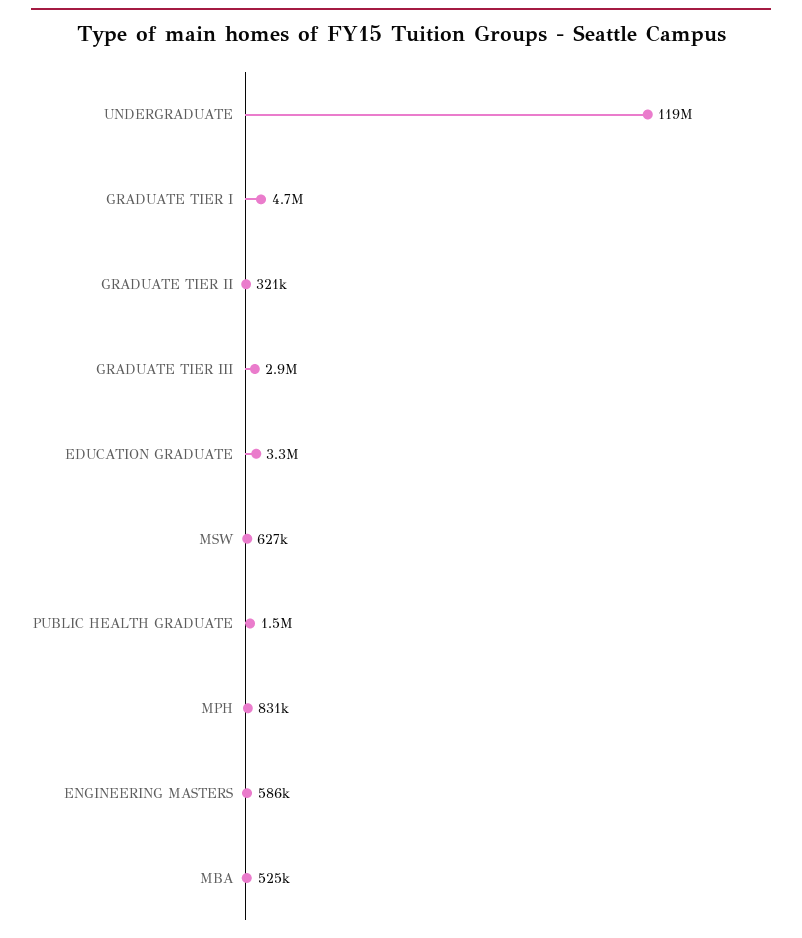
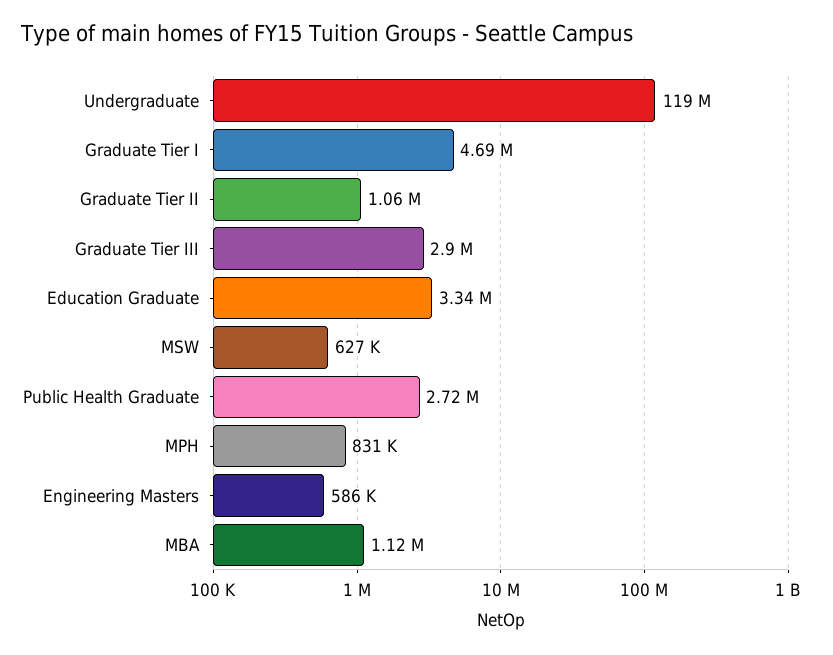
GRADUATE TIER II: 321000 -> 1060000
PUBLIC HEALTH GRADUATE: 1500000 -> 2720000
MBA: 525000 -> 1120000

